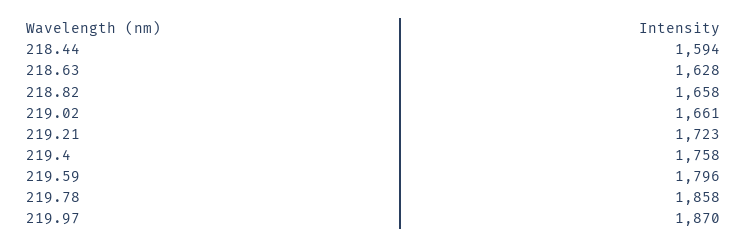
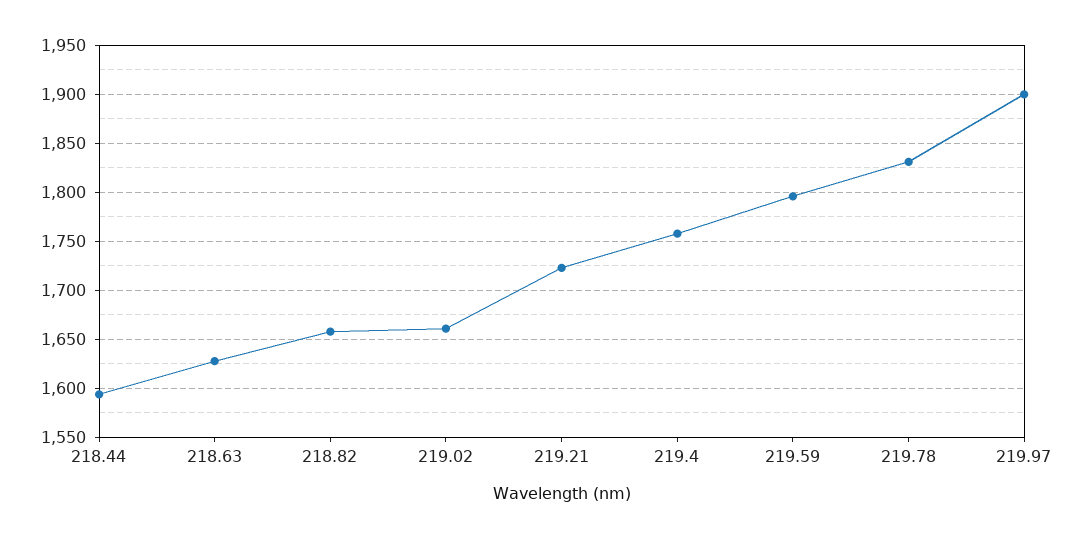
219.78: 1858 -> 1830
219.97: 1870 -> 1900

